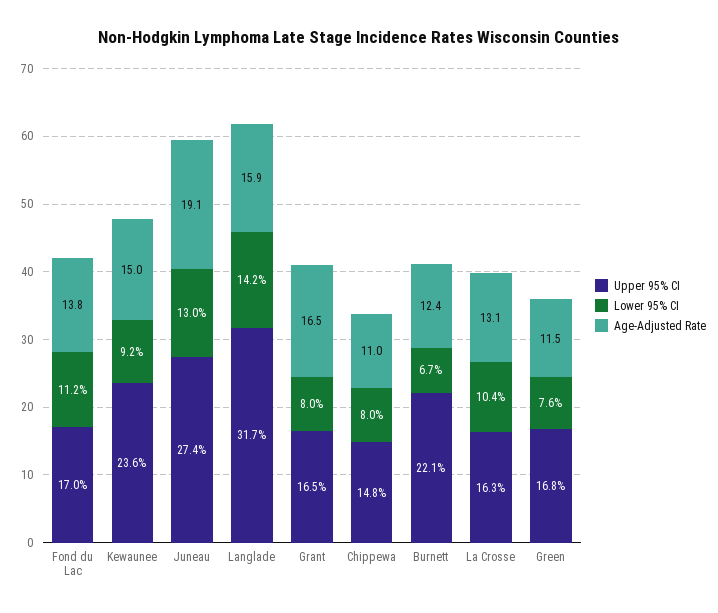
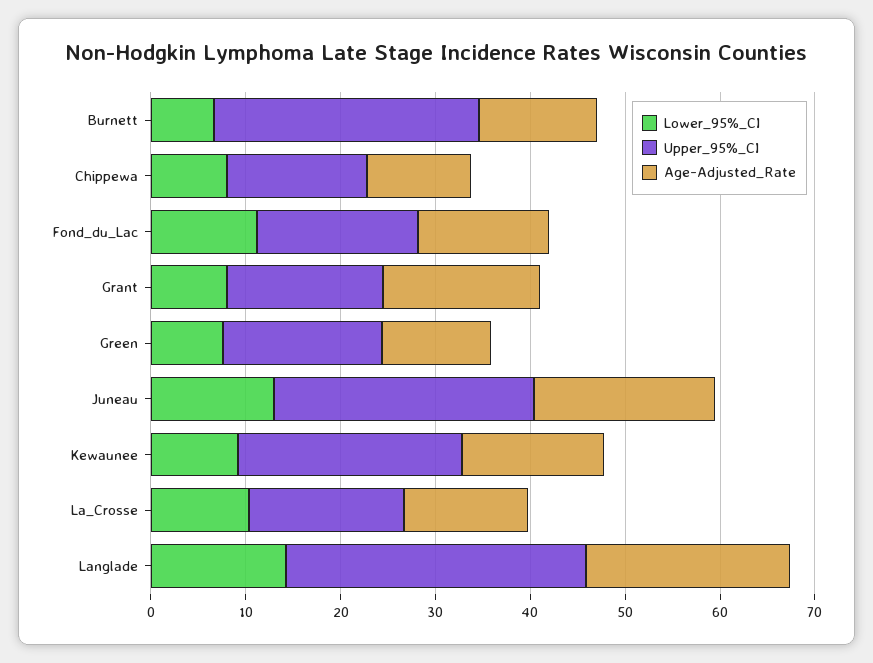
Age-Adjusted Rate, Langlade: 15.9 -> 22
Upper 95% CI, Burnett: 22.1 -> 28

